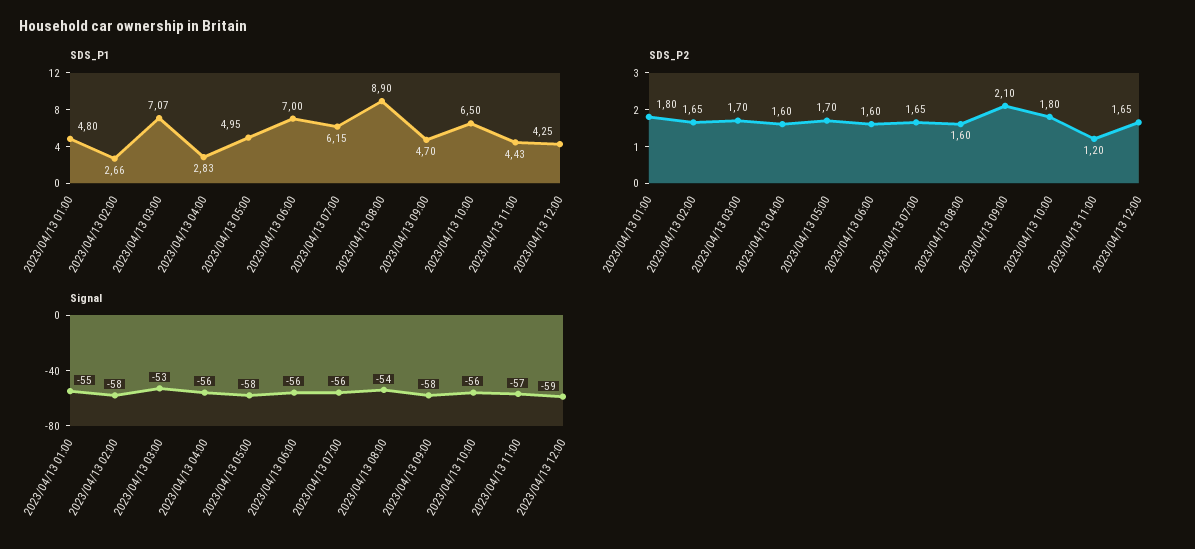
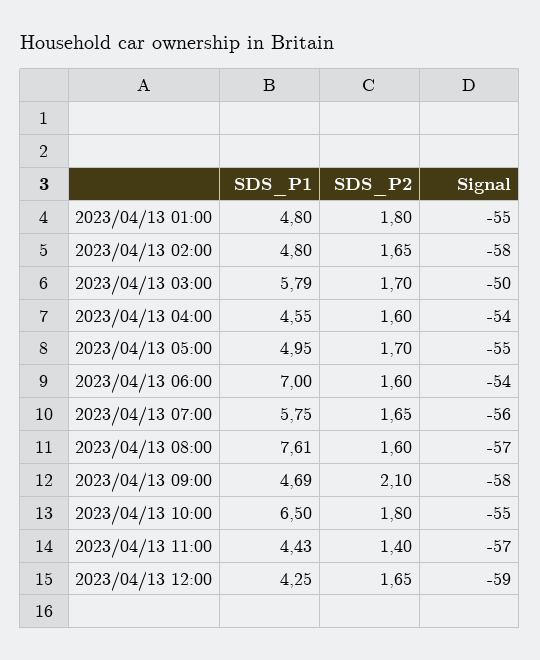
SDS_P1, 2023/04/13 02:00: 2.66 -> 4.8
SDS_P1, 2023/04/13 03:00: 7.07 -> 5.79
SDS_P1, 2023/04/13 04:00: 2.83 -> 4.55
SDS_P1, 2023/04/13 07:00: 6.15 -> 5.75
SDS_P1, 2023/04/13 08:00: 8.9 -> 7.61
SDS_P1, 2023/04/13 09:00: 4.7 -> 4.69
SDS_P2, 2023/04/13 11:00: 1.2 -> 1.4
Signal, 2023/04/13 03:00: -53 -> -50
Signal, 2023/04/13 04:00: -56 -> -54
Signal, 2023/04/13 05:00: -58 -> -55
Signal, 2023/04/13 06:00: -56 -> -54
Signal, 2023/04/13 08:00: -54 -> -57
Signal, 2023/04/13 10:00: -56 -> -55

